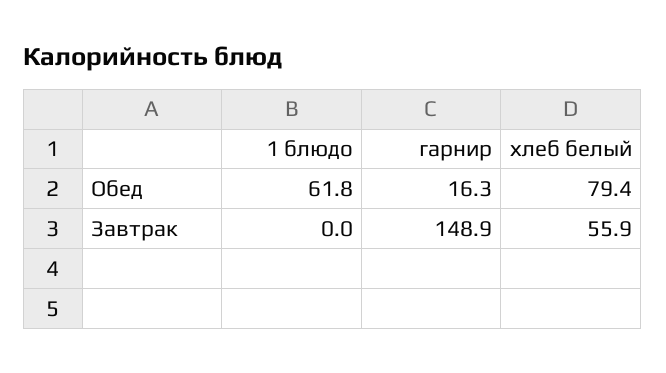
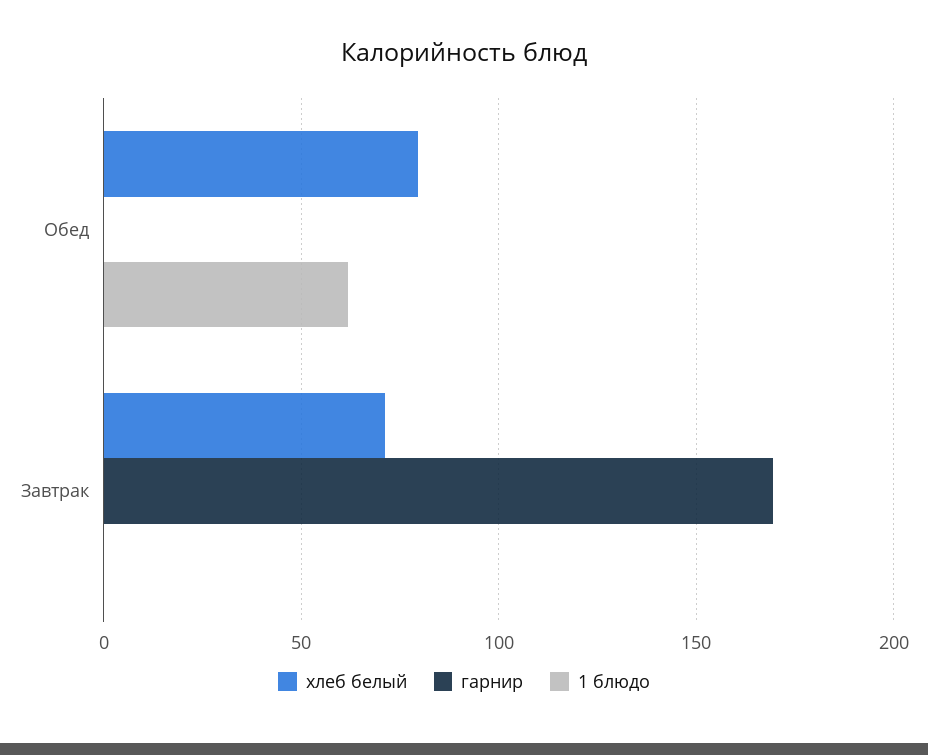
гарнир, Обед: 16.3 -> 0
гарнир, Завтрак: 148.9 -> 170
хлеб белый, Завтрак: 55.9 -> 70

